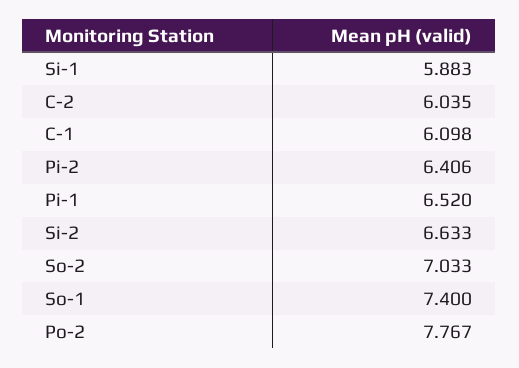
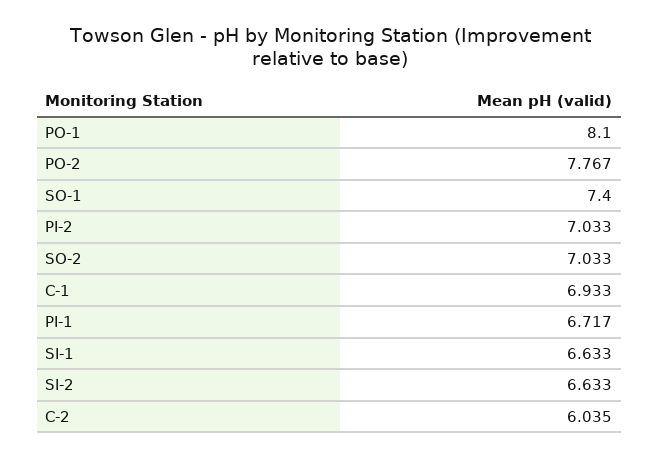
Si-1: 5.883 -> 6.633
C-1: 6.098 -> 6.933
Pi-2: 6.406 -> 7.033
Pi-1: 6.52 -> 6.717
PO-1: none -> 8.1

